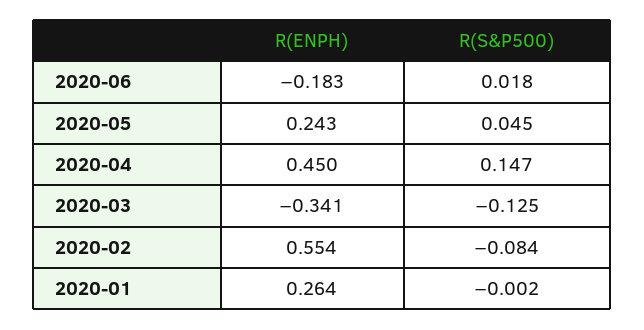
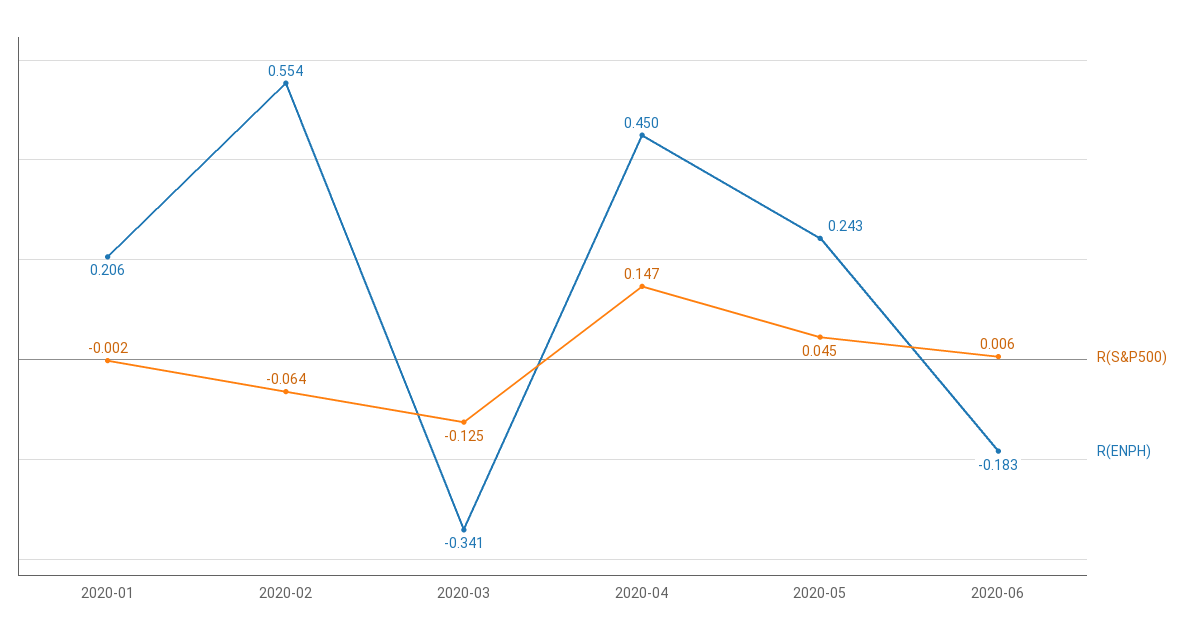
R(S&P500), 2020-06: 0.018 -> 0.006
R(S&P500), 2020-02: -0.084 -> -0.064
R(ENPH), 2020-01: 0.264 -> 0.206

